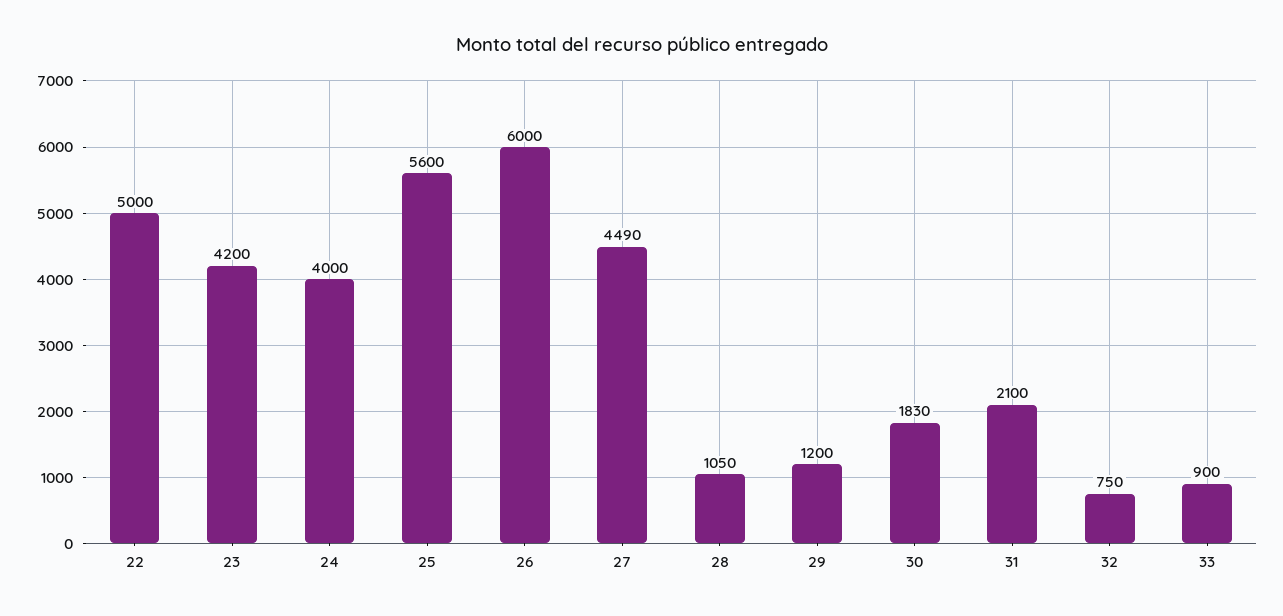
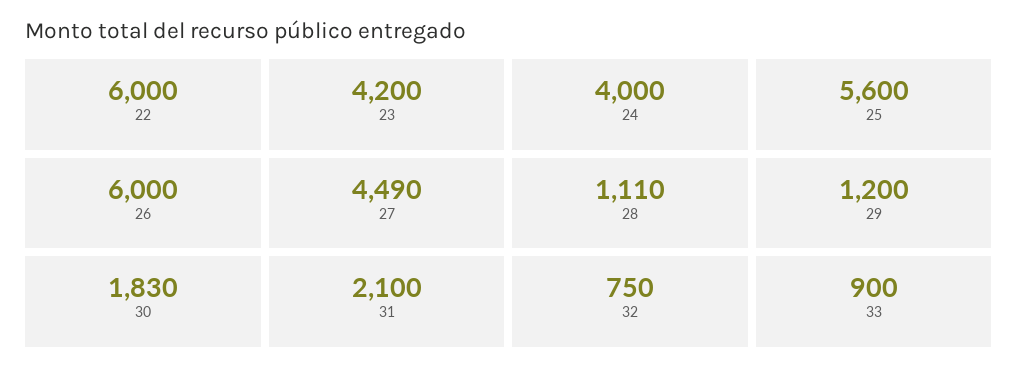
22: 5000 -> 6000
28: 1050 -> 1110

